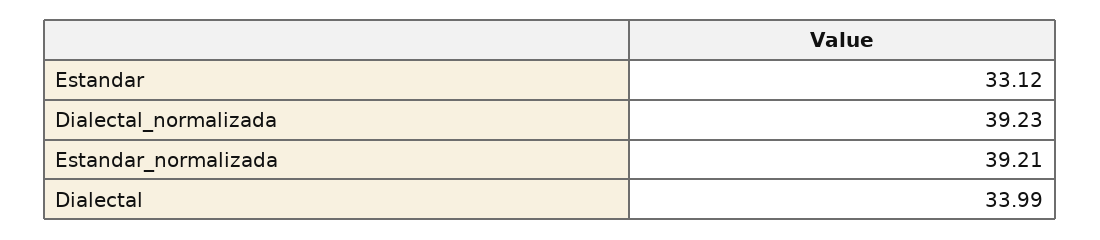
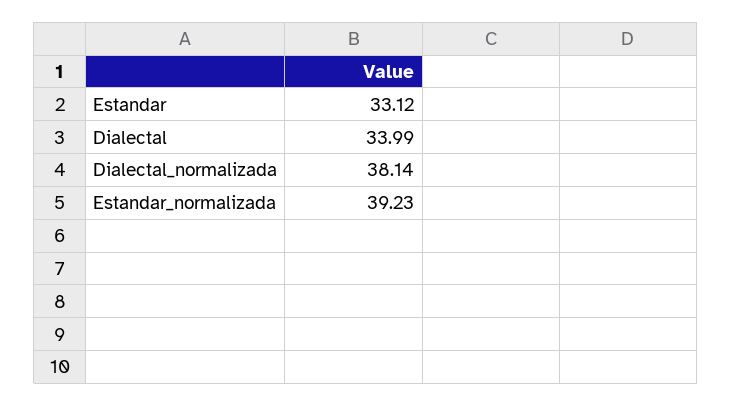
Dialectal_normalizada: 39.23 -> 38.14
Estandar_normalizada: 39.21 -> 39.23

